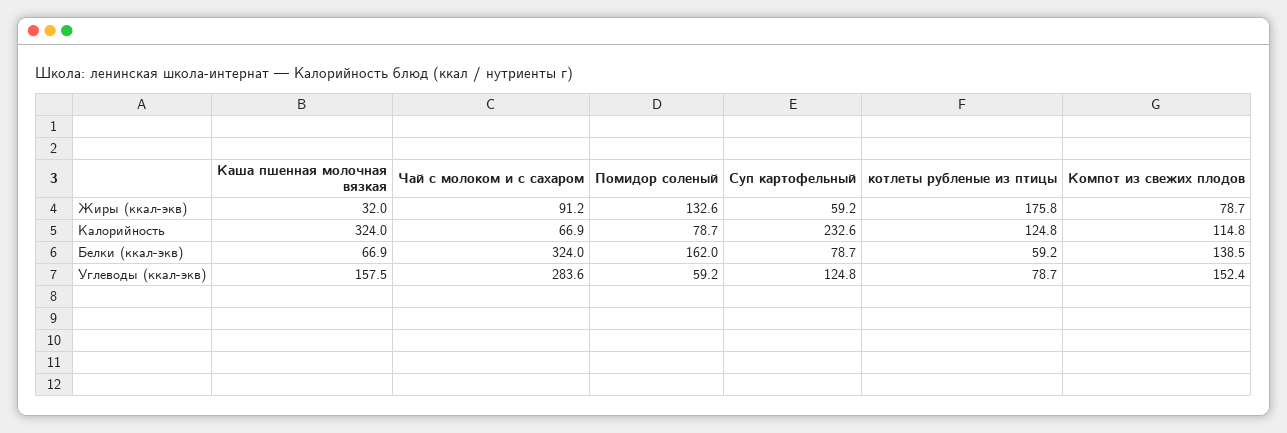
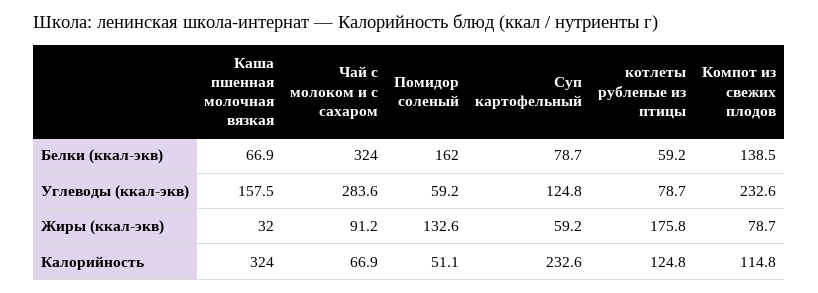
Помидор соленый, Калорийность: 78.7 -> 51.1
Компот из свежих плодов, Углеводы (ккал-экв): 152.4 -> 232.6

